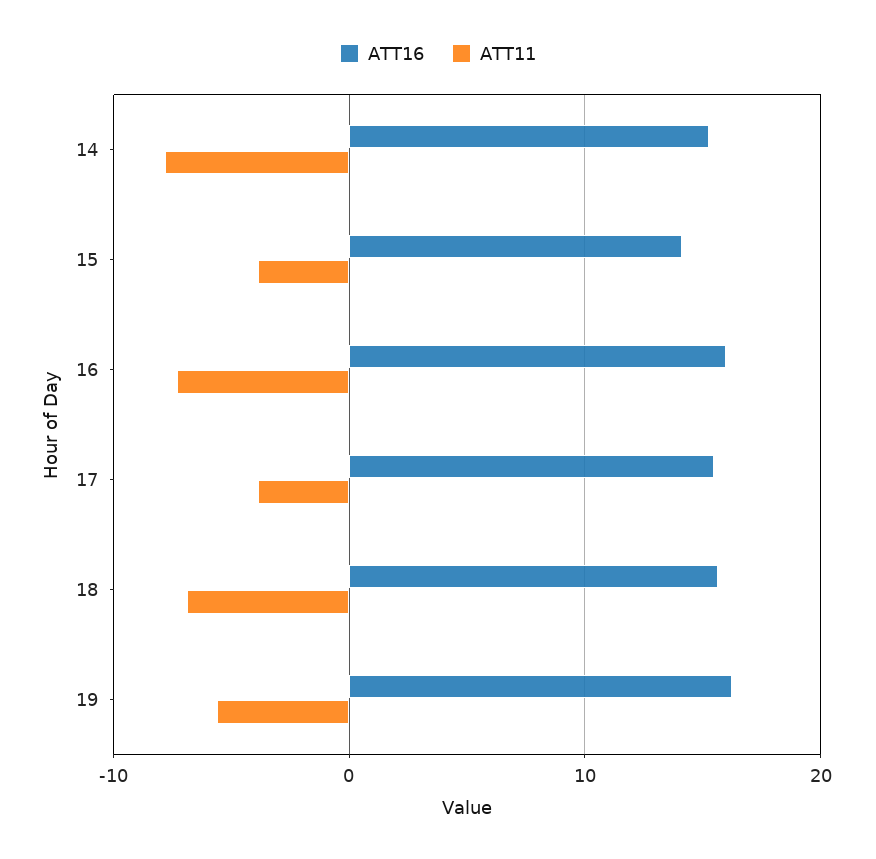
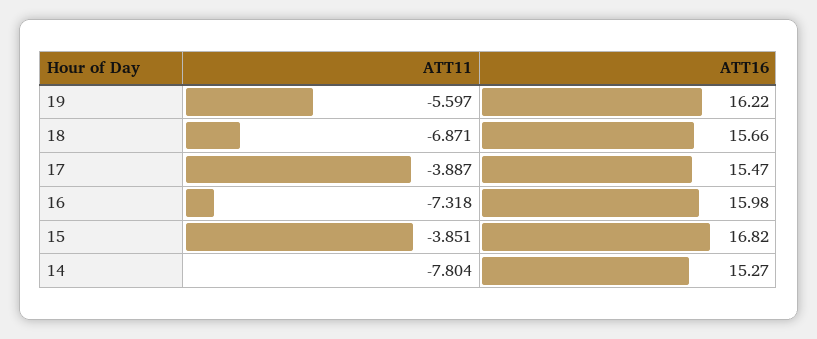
ATT16, 15: 14 -> 16.82

